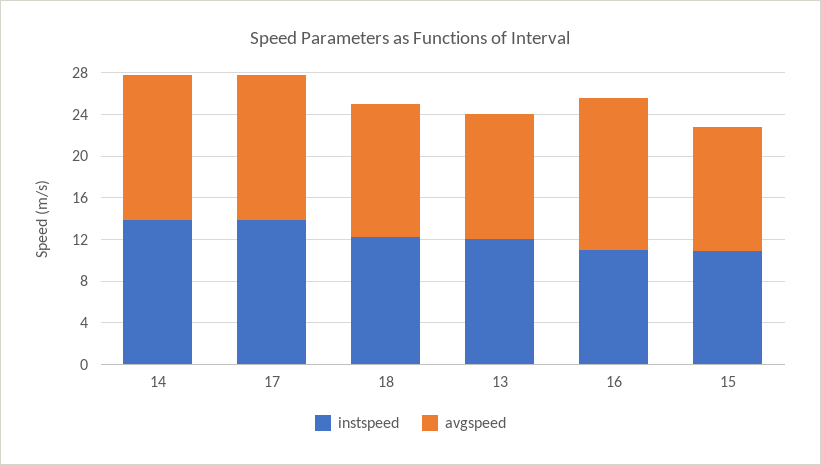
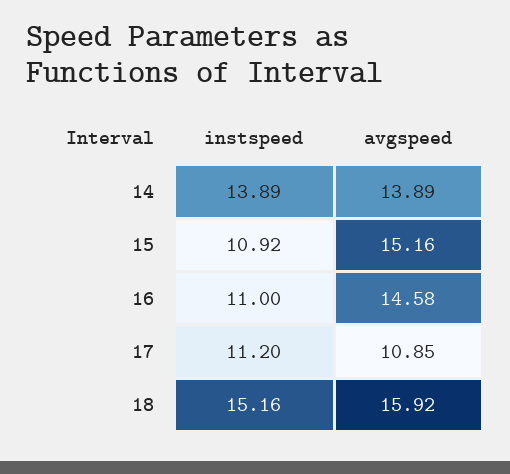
instspeed, 17: 14 -> 11.2
avgspeed, 17: 14 -> 10.85
instspeed, 18: 12 -> 15.16
avgspeed, 18: 13 -> 15.92
instspeed, 13: 12 -> none
avgspeed, 13: 12 -> none
avgspeed, 15: 12 -> 15.16

